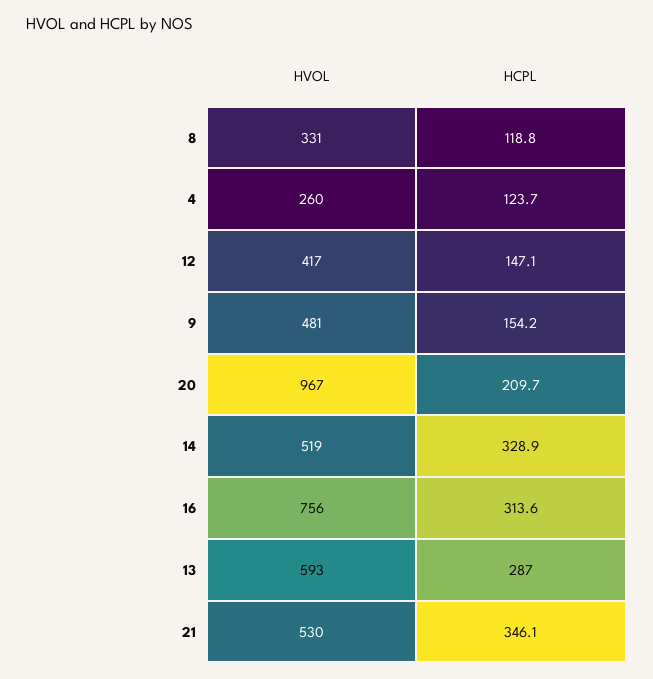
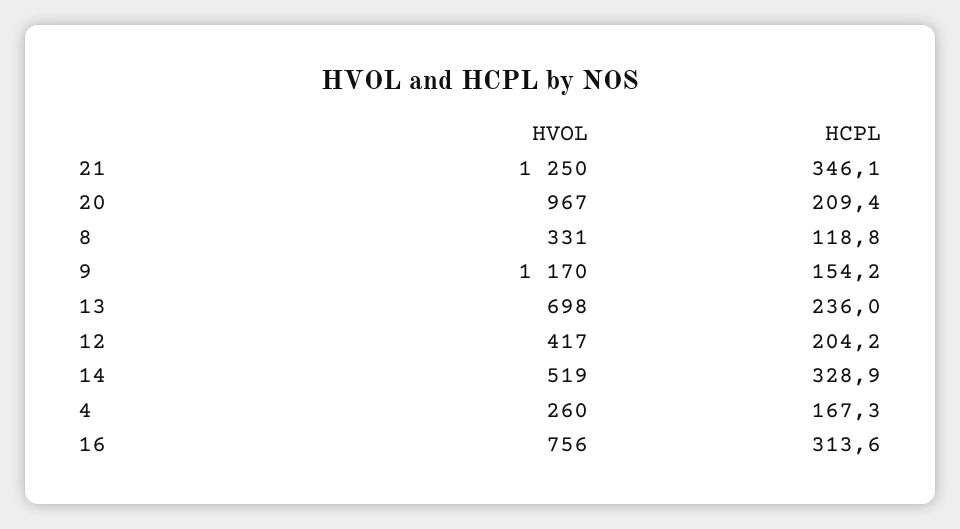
HCPL, 4: 123.7 -> 167.3
HCPL, 12: 147.1 -> 204.2
HVOL, 9: 481 -> 1170
HCPL, 20: 209.7 -> 209.4
HVOL, 13: 593 -> 698
HCPL, 13: 287 -> 236
HVOL, 21: 530 -> 1250

